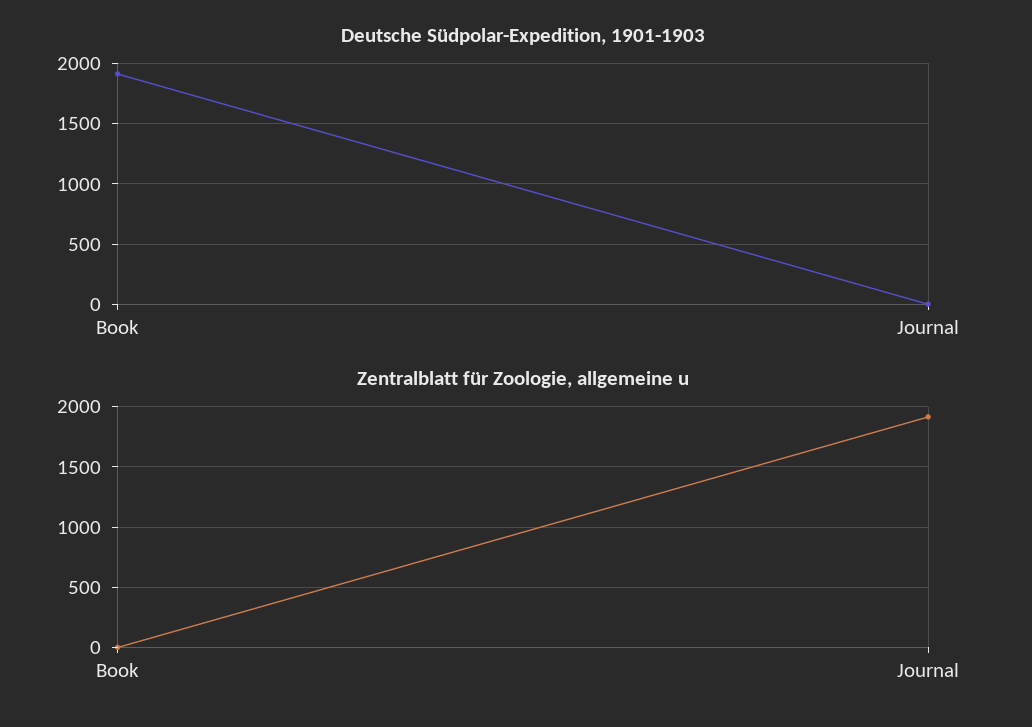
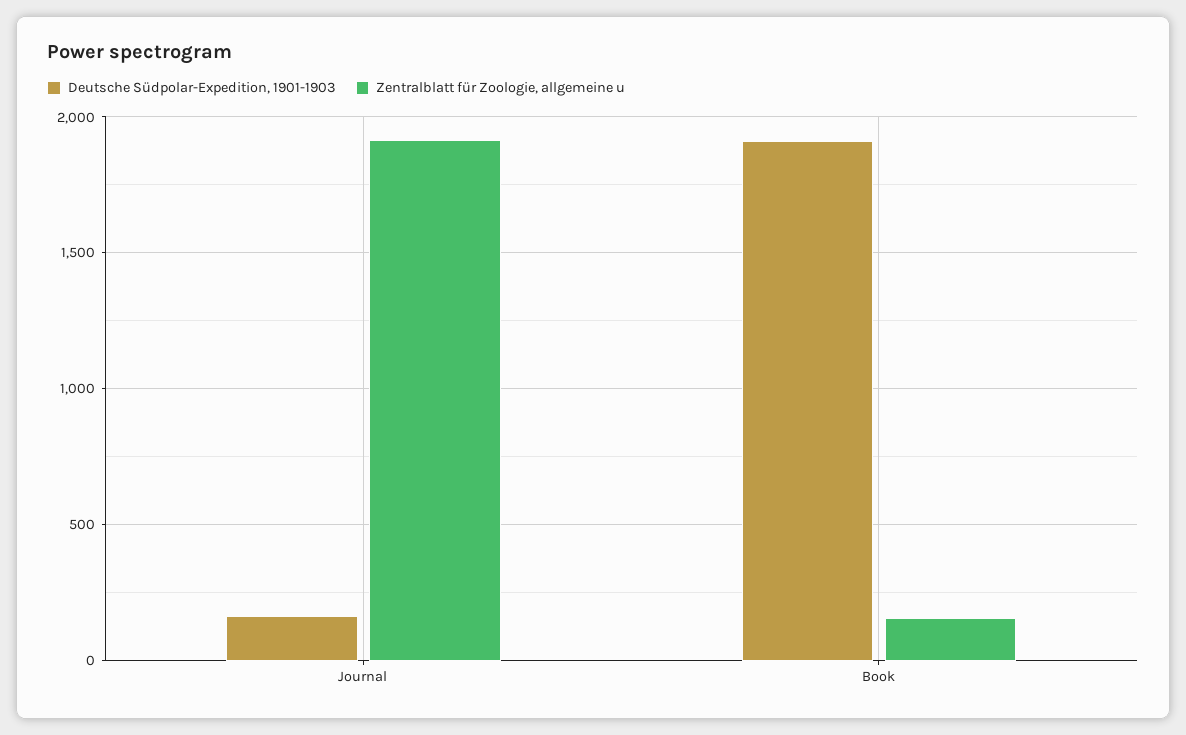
Deutsche Südpolar-Expedition, 1901-1903, Journal: 0 -> 150
Zentralblatt für Zoologie, allgemeine u, Book: 0 -> 150

